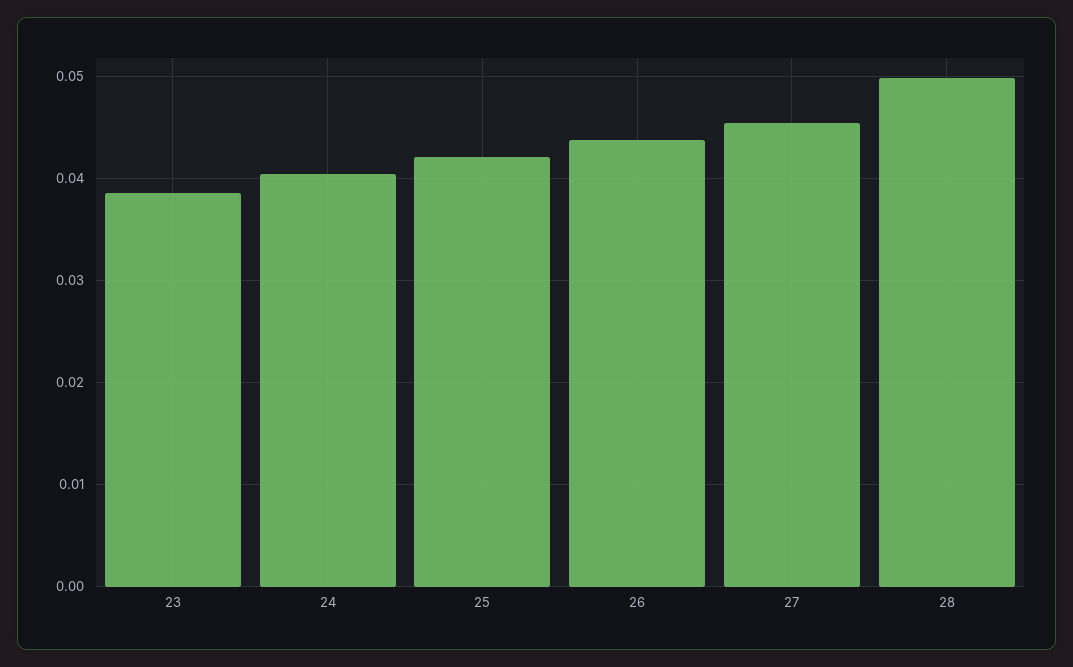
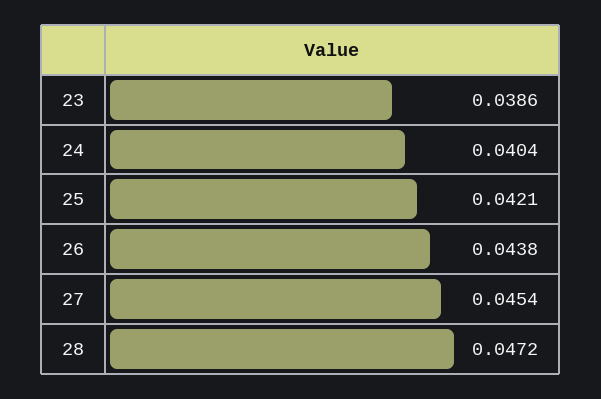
28: 0.05 -> 0.0472

